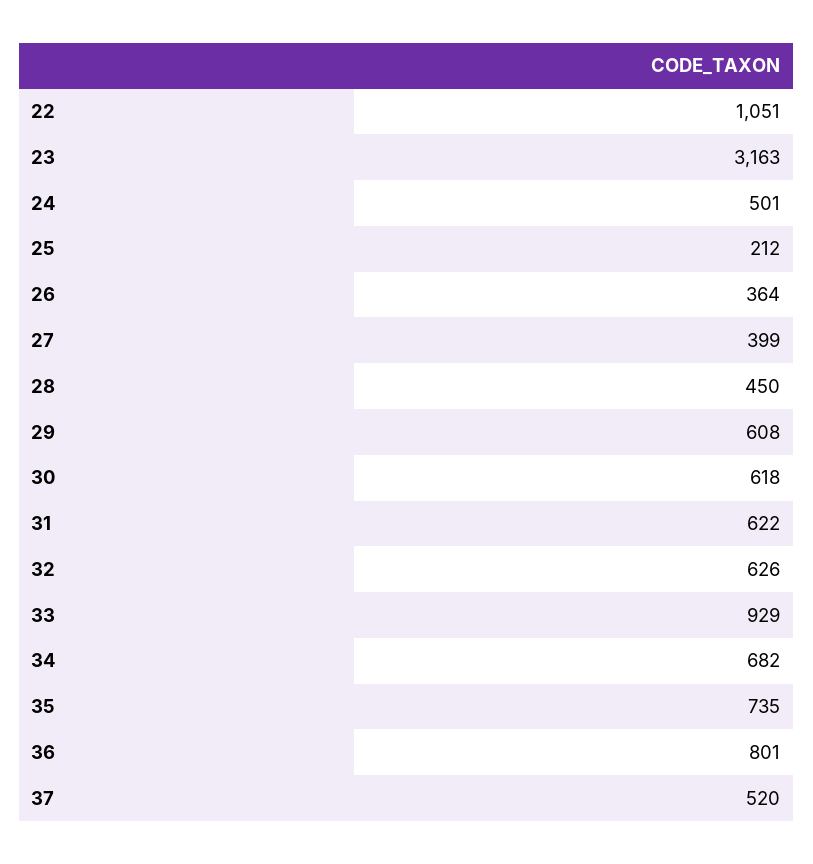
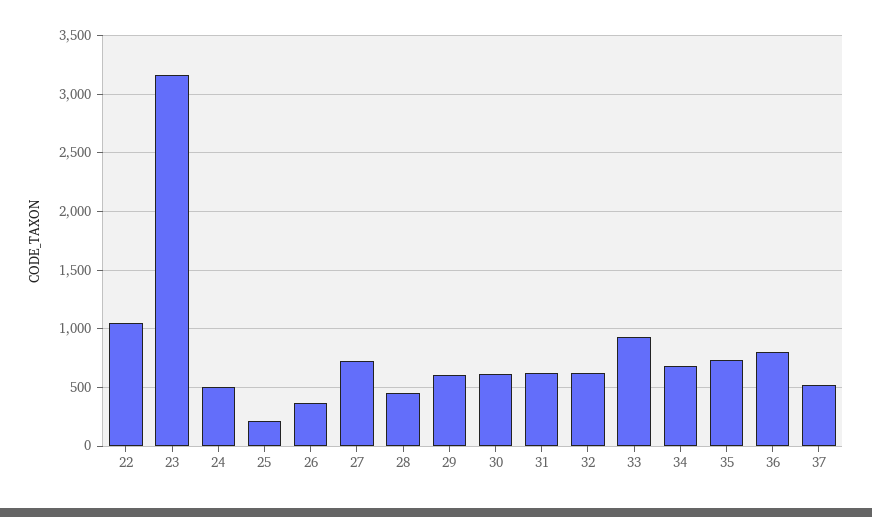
27: 399 -> 700

